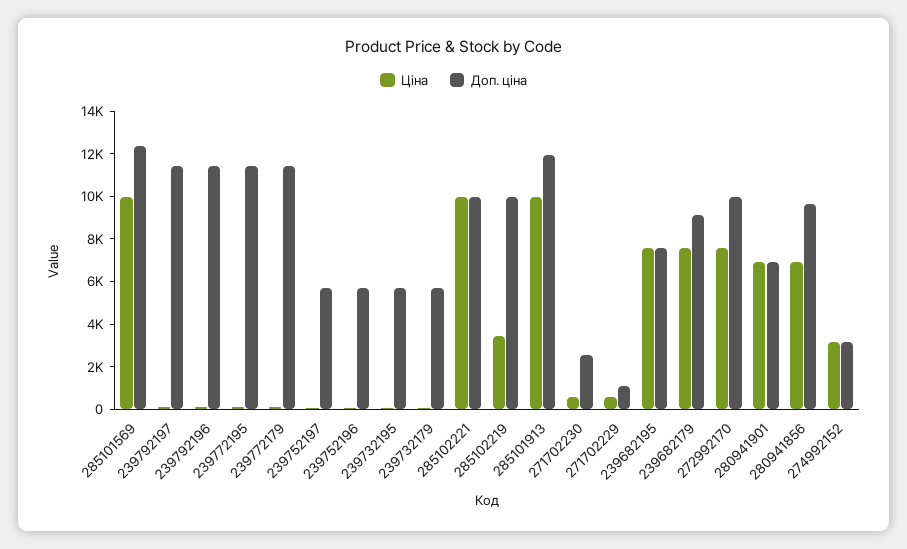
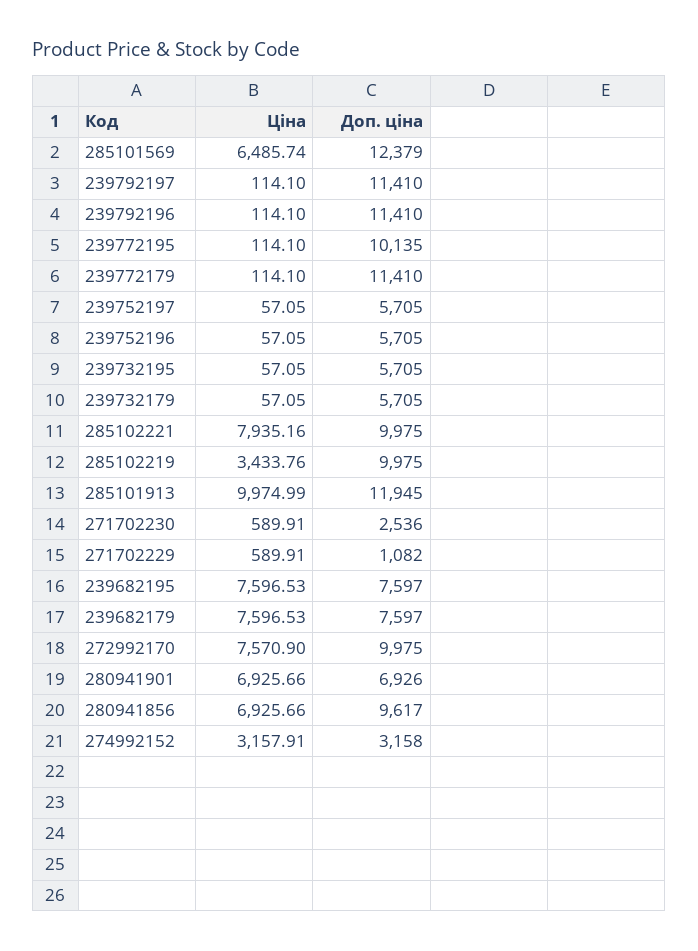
Ціна, 285101569: 10000 -> 6485.74
Доп. ціна, 239772195: 11500 -> 10135
Ціна, 285102221: 10000 -> 7935.16
Доп. ціна, 239682179: 9000 -> 7597

